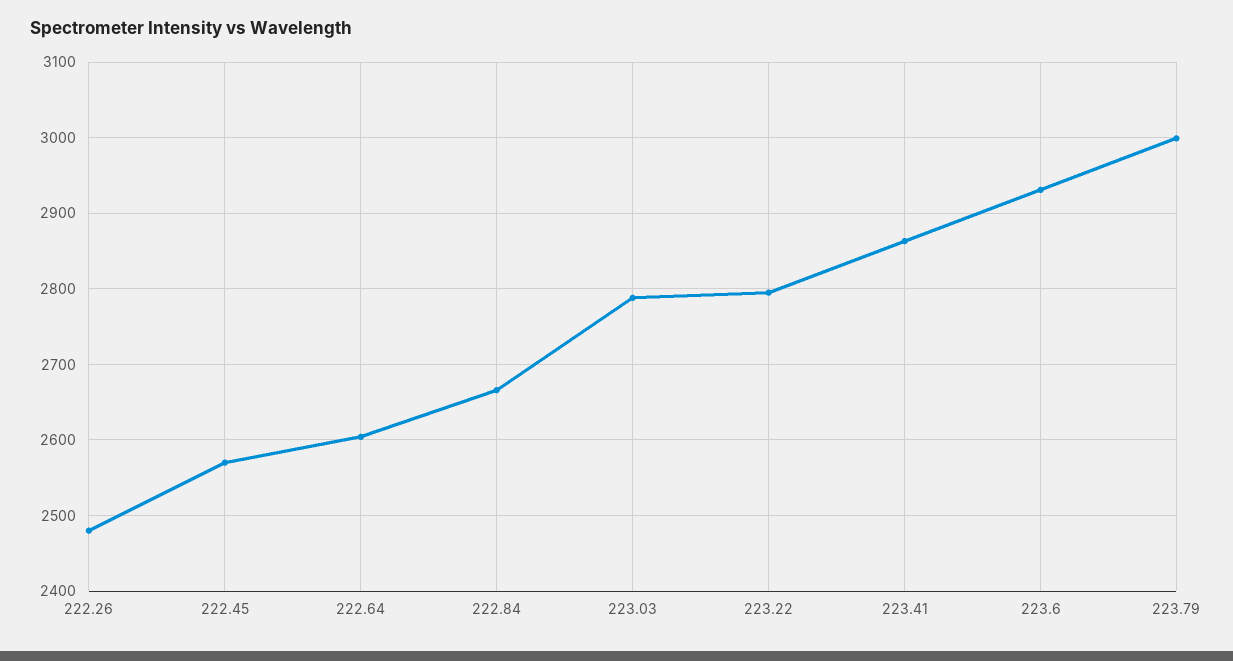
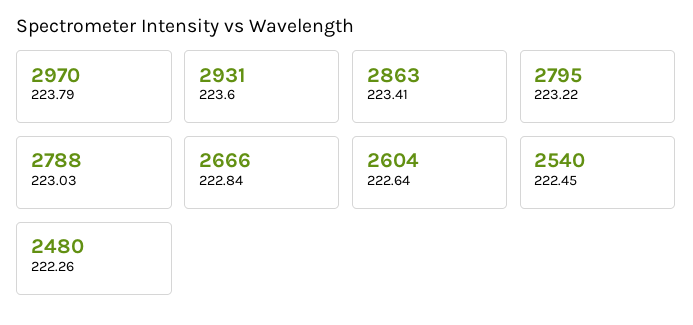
222.45: 2570 -> 2540
223.79: 3000 -> 2970

